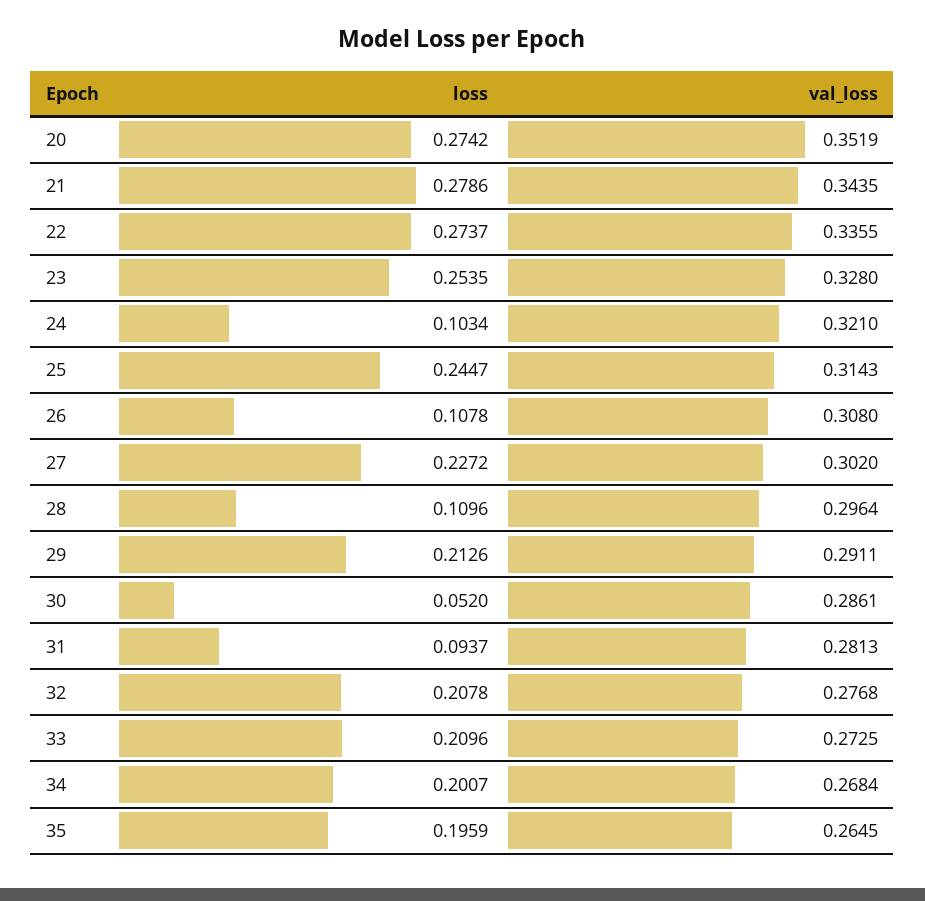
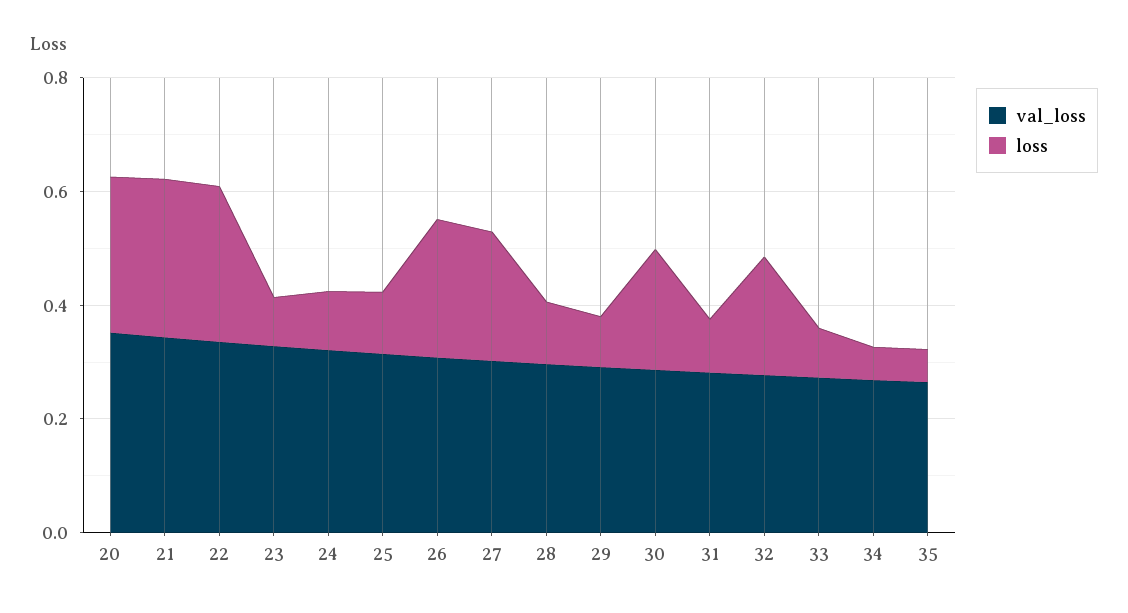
loss, 23: 0.2535 -> 0.1
loss, 25: 0.2447 -> 0.1
loss, 26: 0.1078 -> 0.25
loss, 29: 0.2126 -> 0.1
loss, 30: 0.052 -> 0.2
loss, 33: 0.2096 -> 0.1
loss, 34: 0.2007 -> 0.05
loss, 35: 0.1959 -> 0.05

